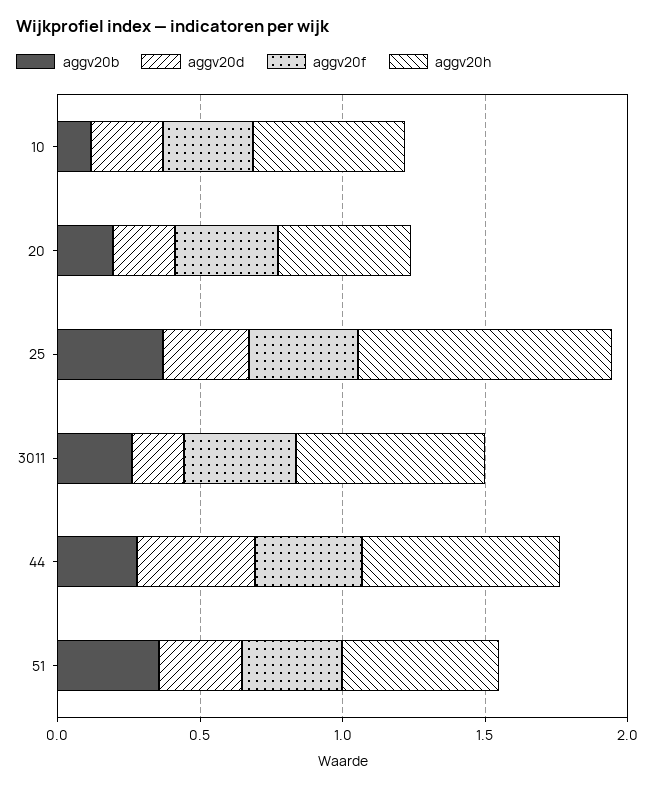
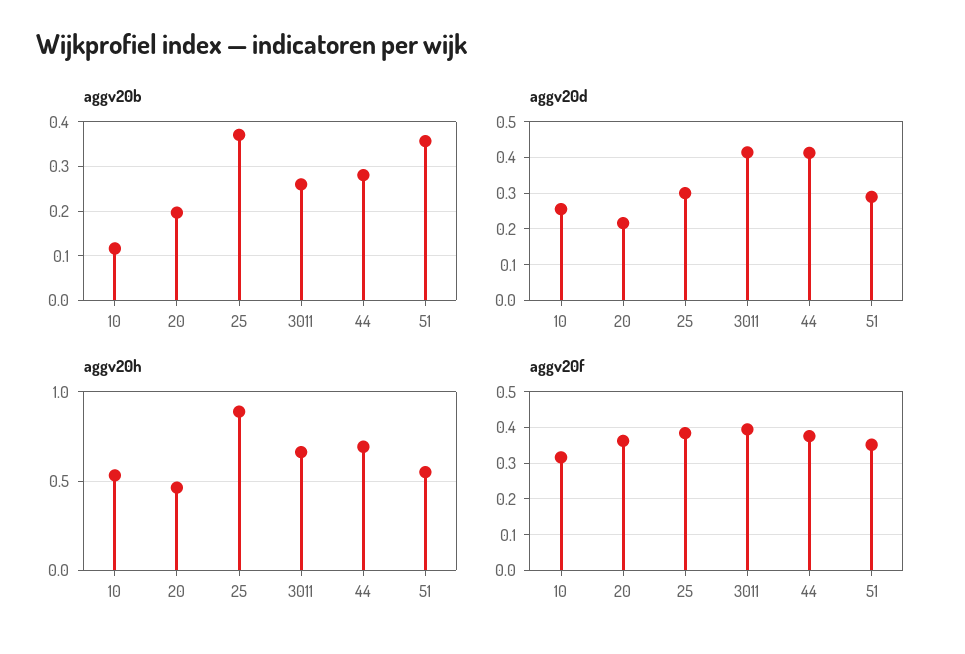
aggv20d, 3011: 0.2 -> 0.42

